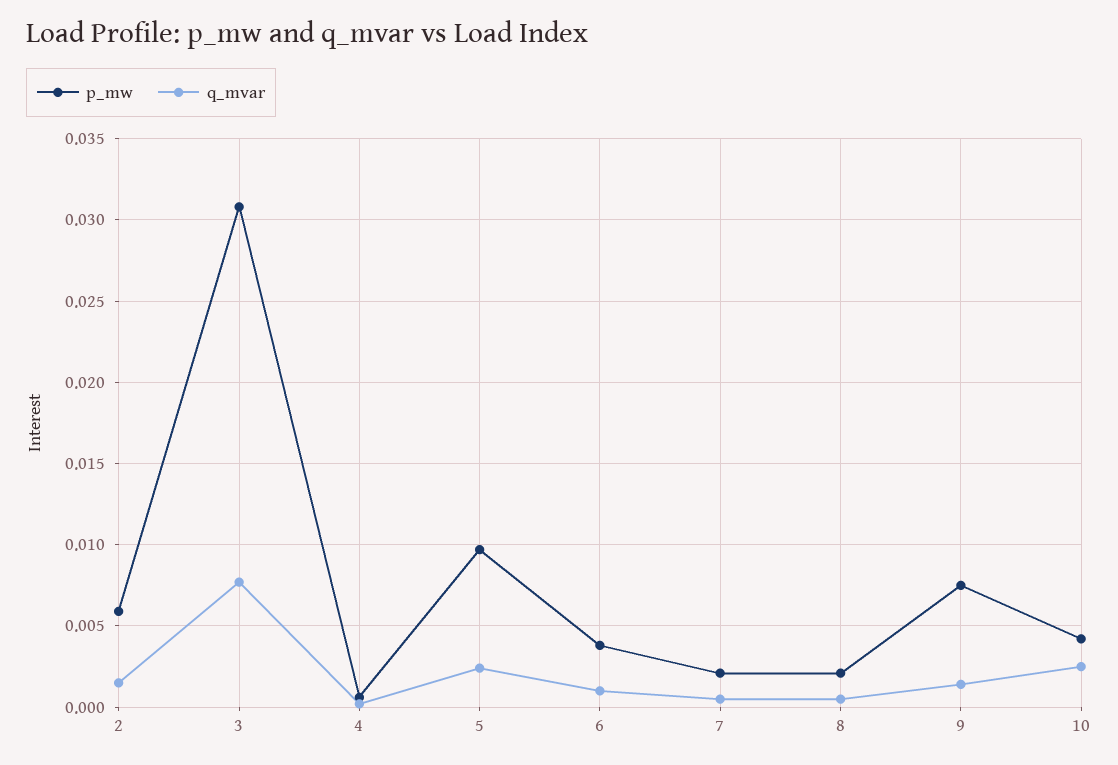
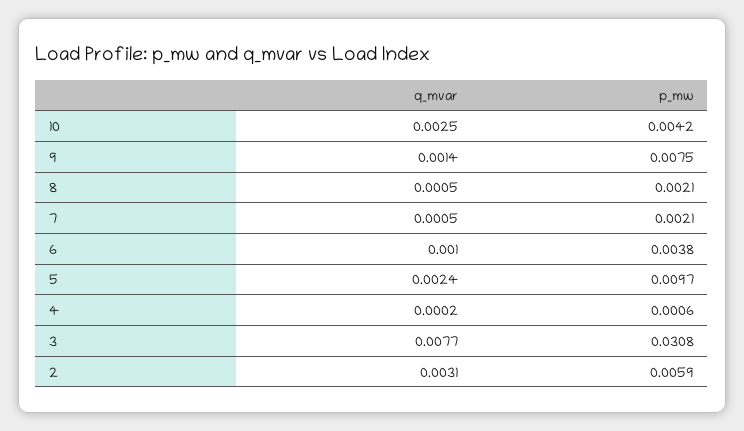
q_mvar, 2: 0.0015 -> 0.0031

